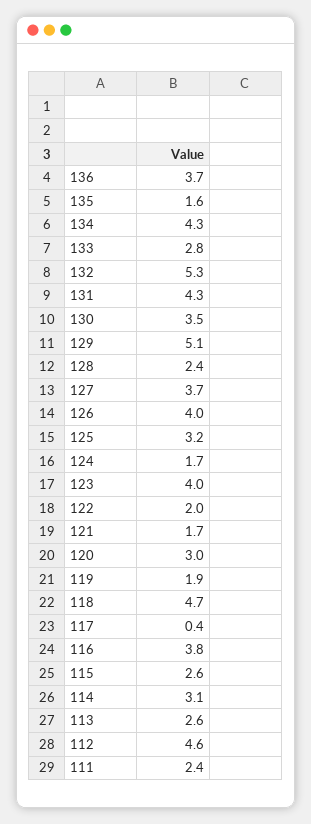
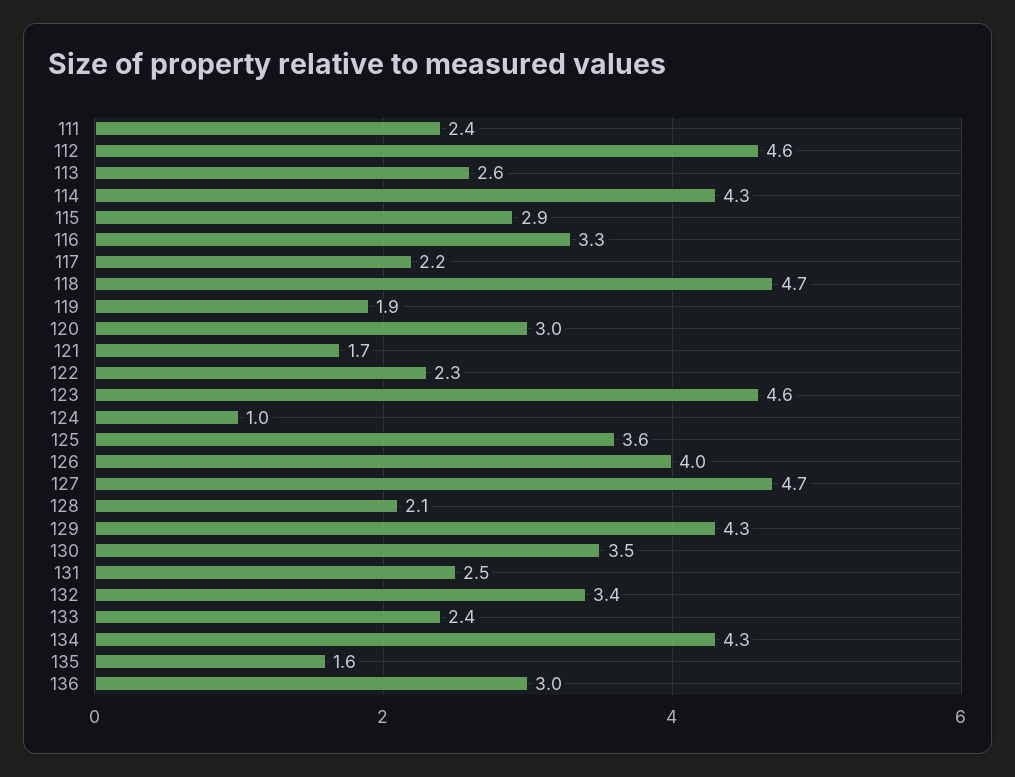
136: 3.7 -> 3
133: 2.8 -> 2.4
132: 5.3 -> 3.4
131: 4.3 -> 2.5
129: 5.1 -> 4.3
128: 2.4 -> 2.1
127: 3.7 -> 4.7
125: 3.2 -> 3.6
124: 1.7 -> 1
123: 4 -> 4.6
122: 2 -> 2.3
117: 0.4 -> 2.2
116: 3.8 -> 3.3
115: 2.6 -> 2.9
114: 3.1 -> 4.3

